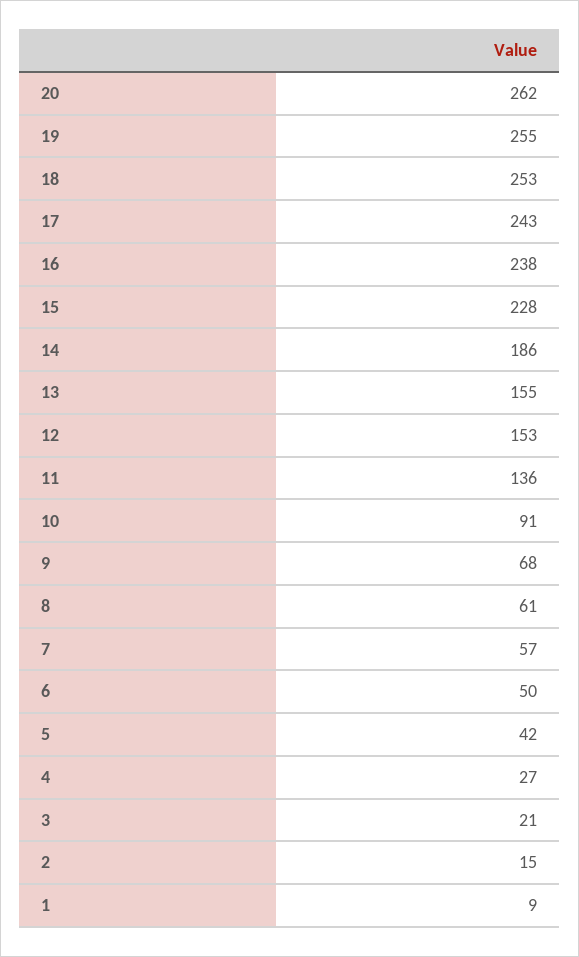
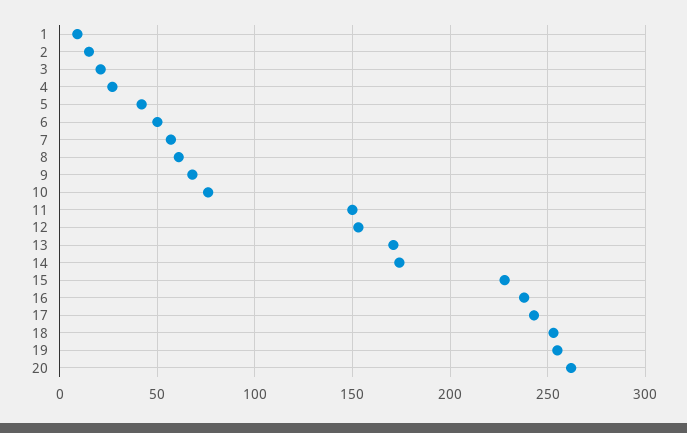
14: 186 -> 175
13: 155 -> 170
11: 136 -> 150
10: 91 -> 75

